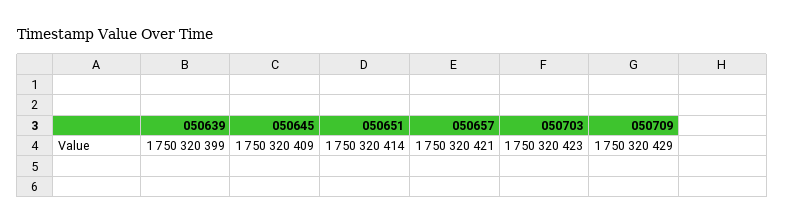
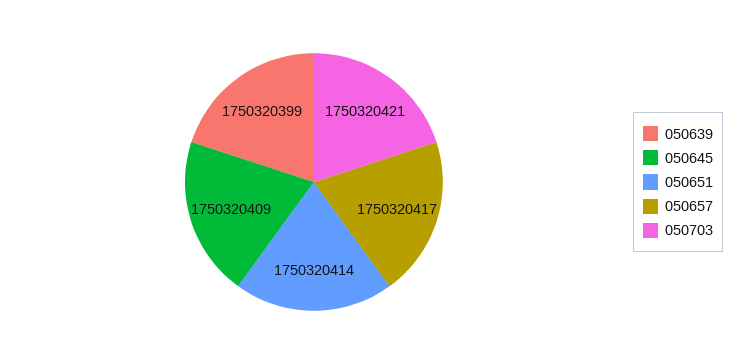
050657: 1750320421 -> 1750320417
050703: 1750320423 -> 1750320421
050709: 1750320429 -> none

